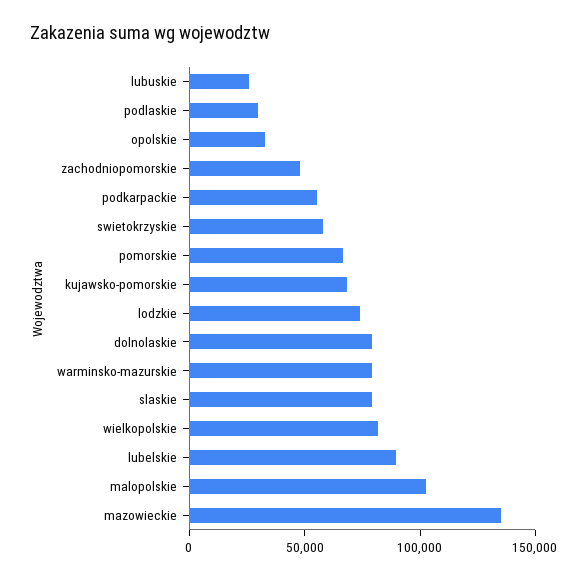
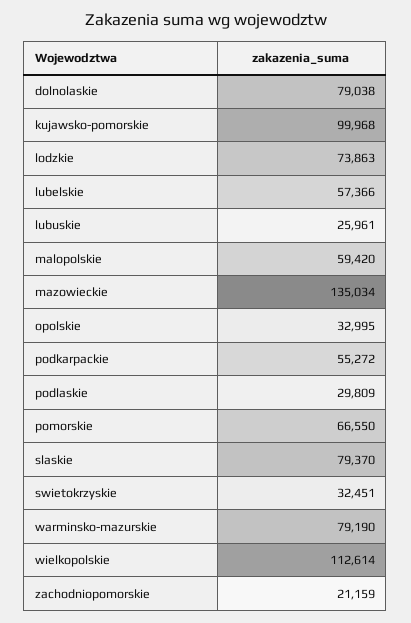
zachodniopomorskie: 50000 -> 21159
swietokrzyskie: 60000 -> 32451
kujawsko-pomorskie: 70000 -> 99968
wielkopolskie: 80000 -> 112614
lubelskie: 90000 -> 57366
malopolskie: 100000 -> 59420

